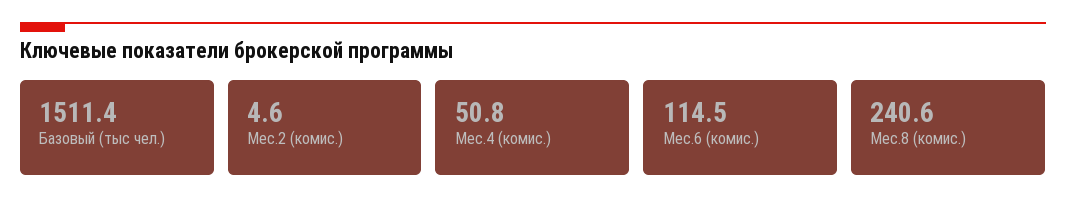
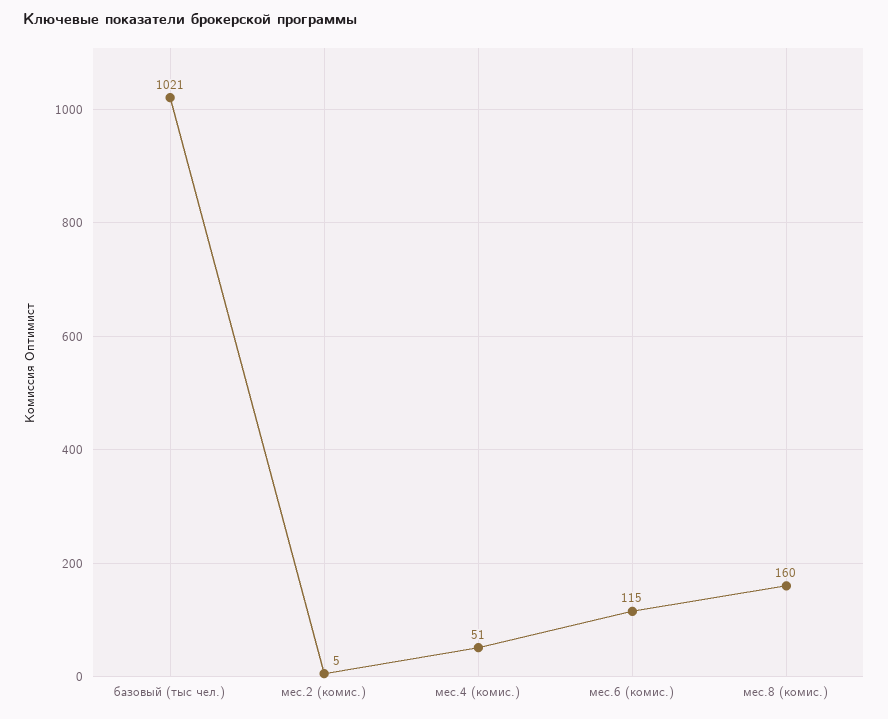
Базовый (тыс чел.): 1511.4 -> 1021
Мес.8 (комис.): 240.6 -> 160

